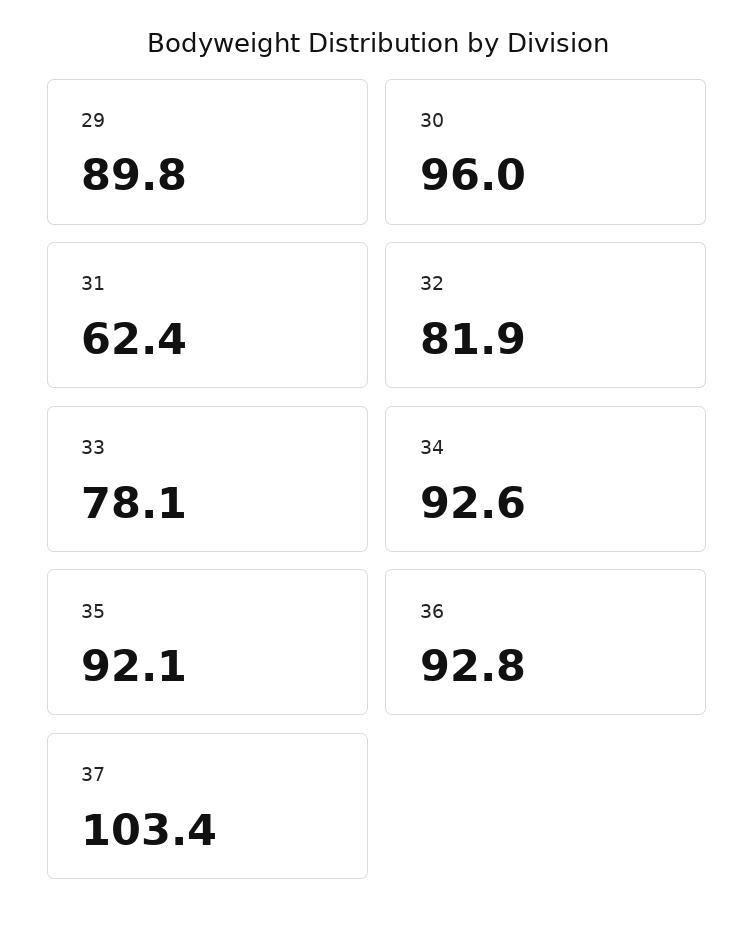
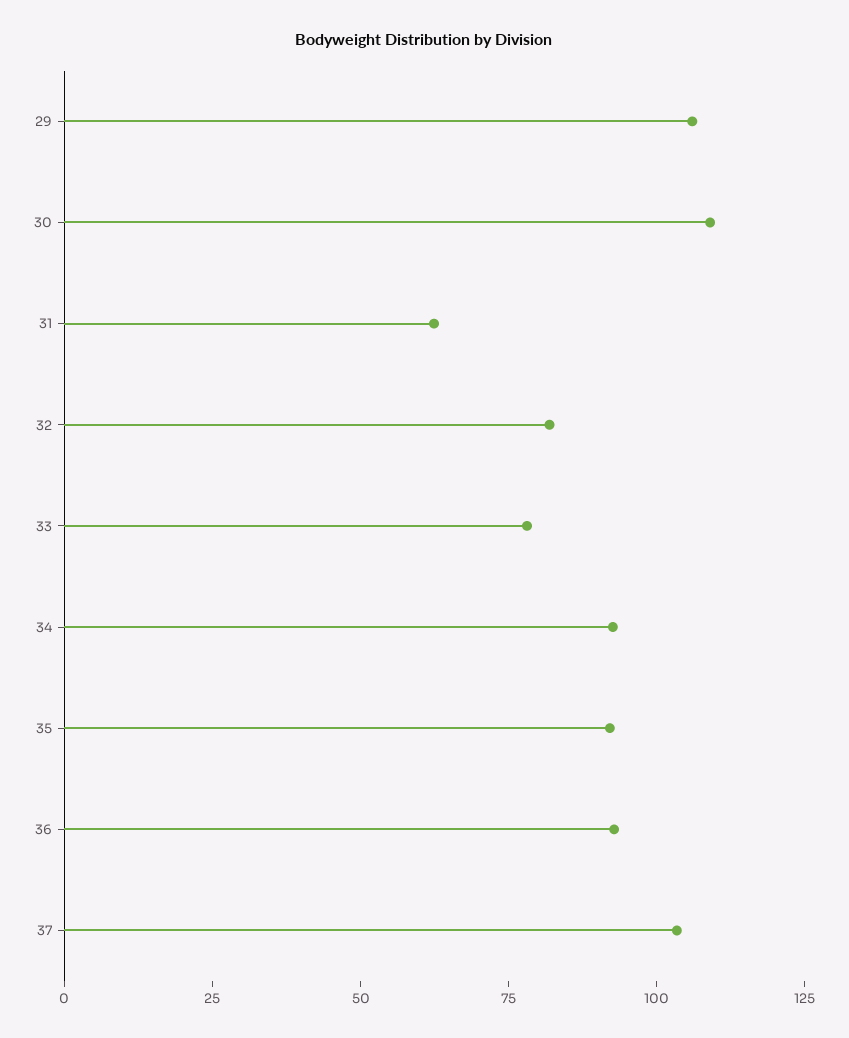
29: 89.8 -> 105
30: 96 -> 110

